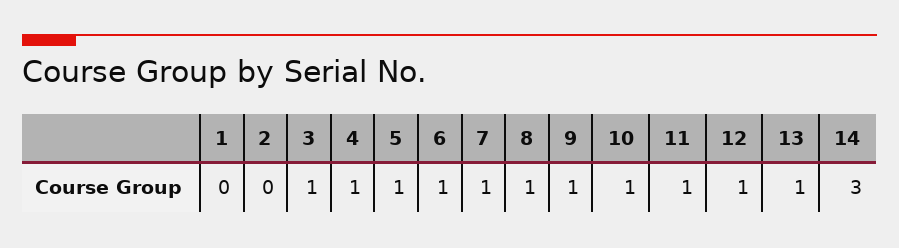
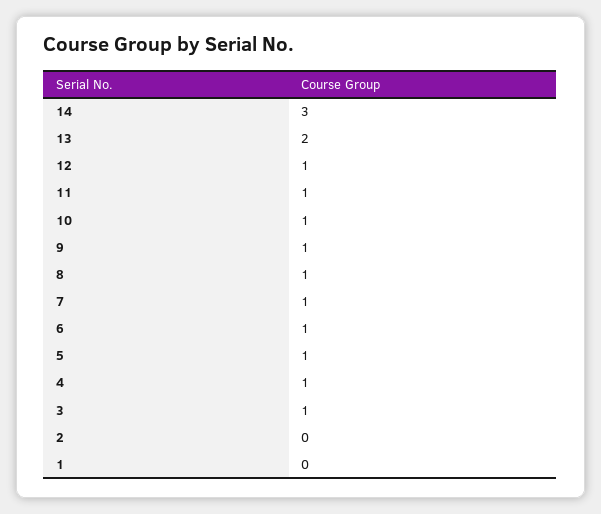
13: 1 -> 2

